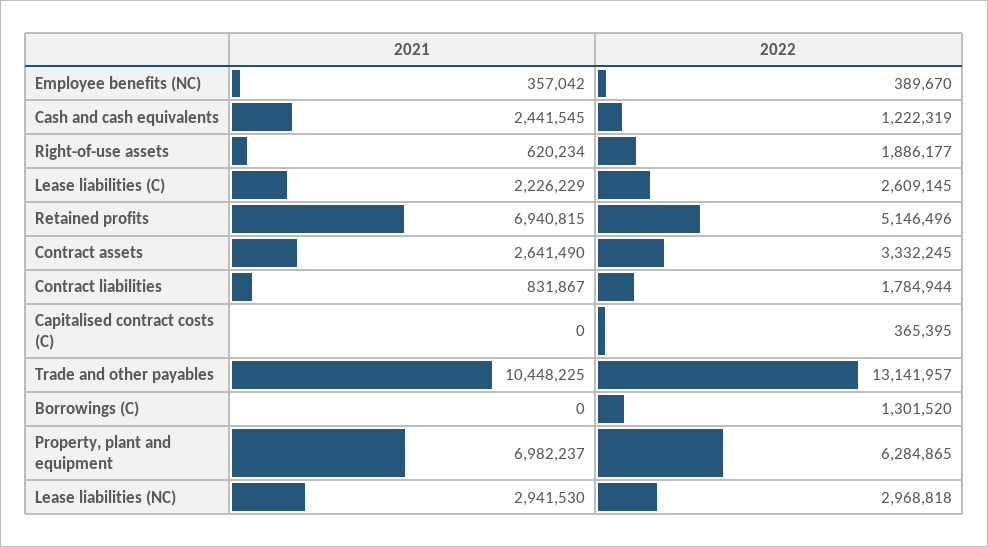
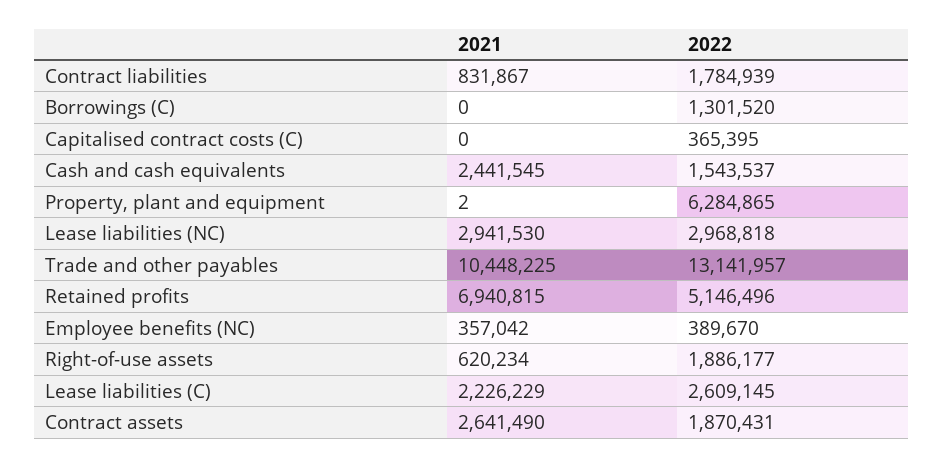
2022, Cash and cash equivalents: 1222319 -> 1543537
2022, Contract assets: 3332245 -> 1870431
2022, Contract liabilities: 1784944 -> 1784939
2021, Property, plant and equipment: 6982237 -> 2

